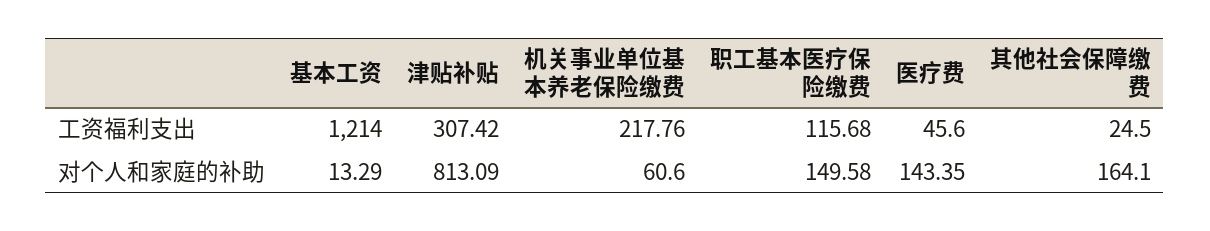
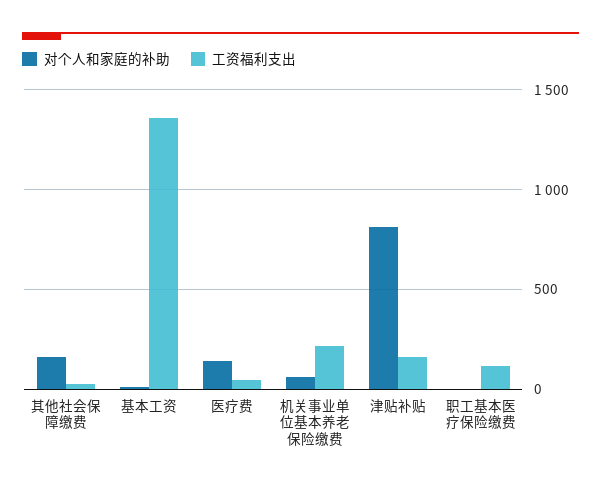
工资福利支出, 基本工资: 1214 -> 1350
工资福利支出, 津贴补贴: 307.42 -> 150
对个人和家庭的补助, 职工基本医疗保险缴费: 149.58 -> 0

